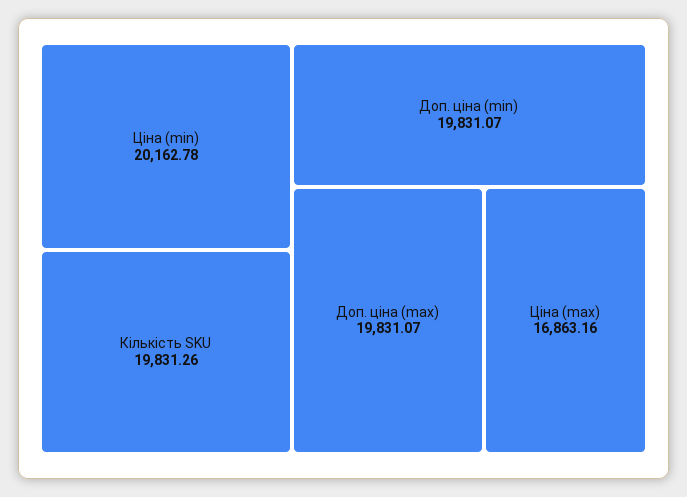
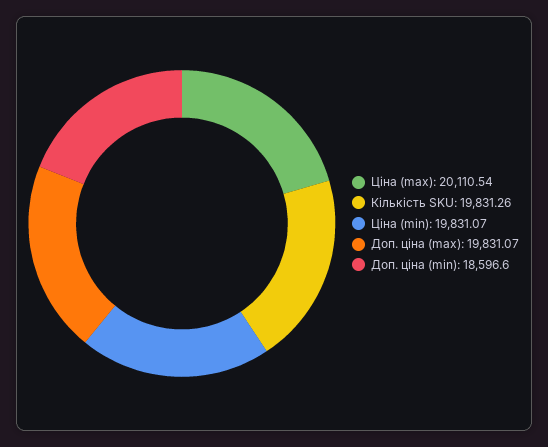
Ціна (min): 20162.78 -> 19831.07
Доп. ціна (min): 19831.07 -> 18596.6
Ціна (max): 16863.16 -> 20110.54

